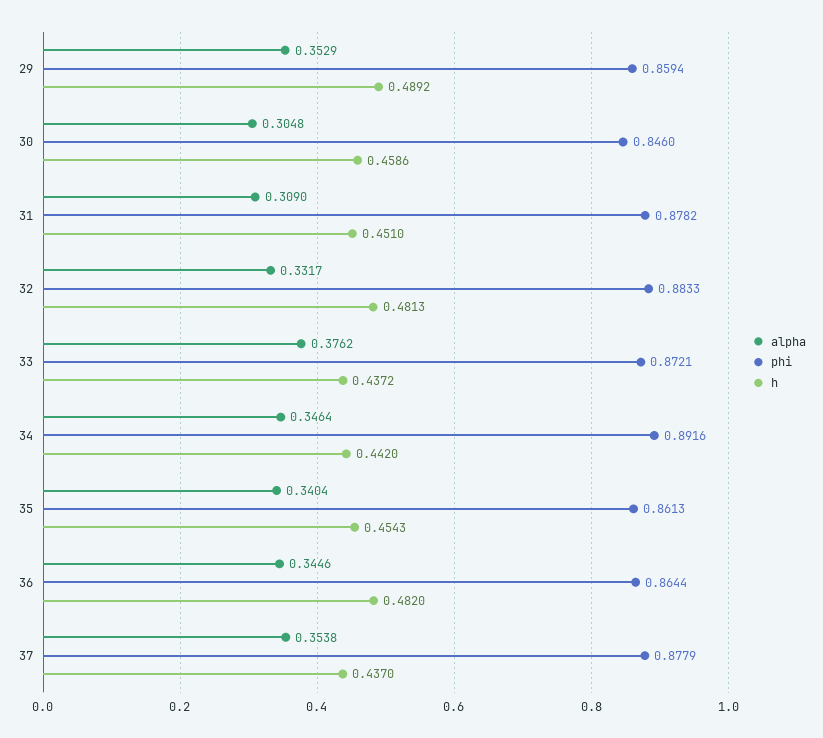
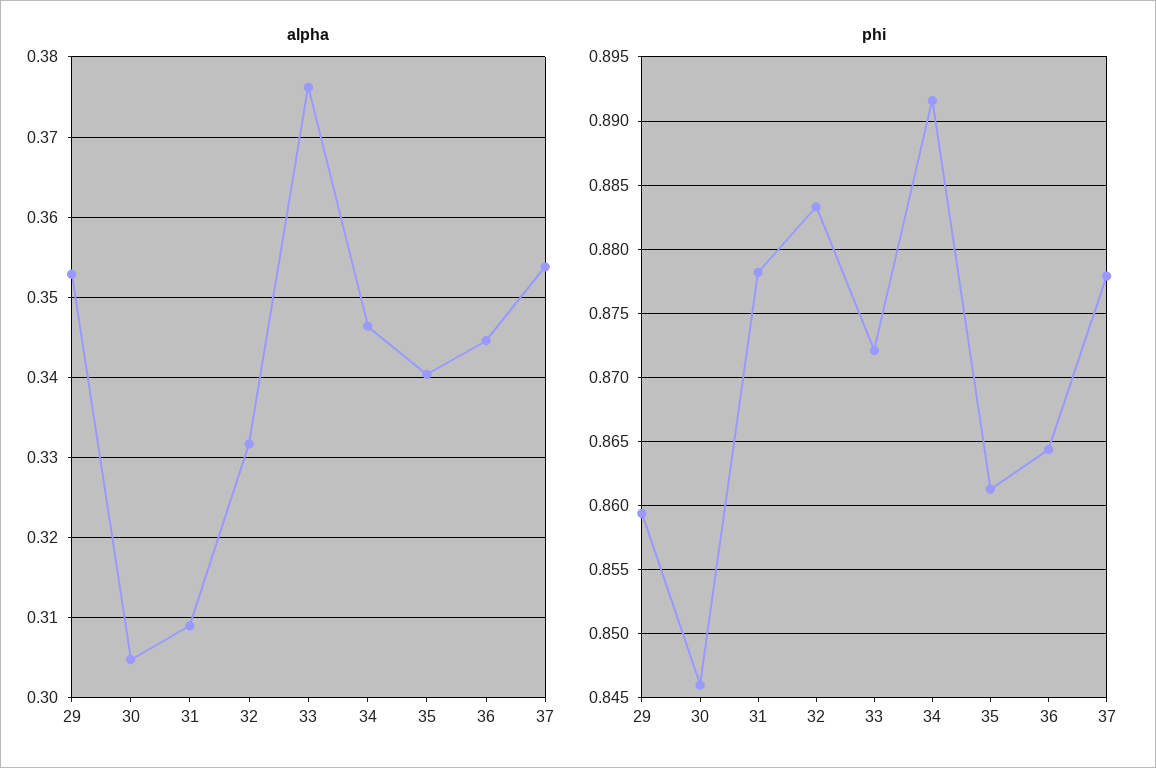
h, 29: 0.4892 -> none
h, 30: 0.4586 -> none
h, 31: 0.451 -> none
h, 32: 0.4813 -> none
h, 33: 0.4372 -> none
h, 34: 0.442 -> none
h, 35: 0.4543 -> none
h, 36: 0.482 -> none
h, 37: 0.437 -> none

